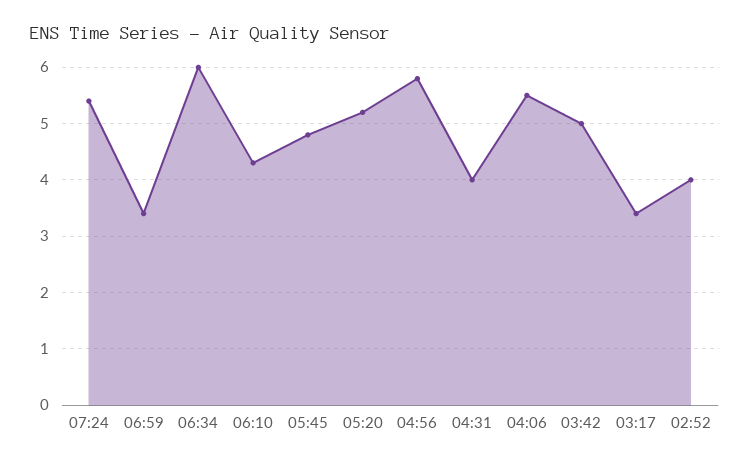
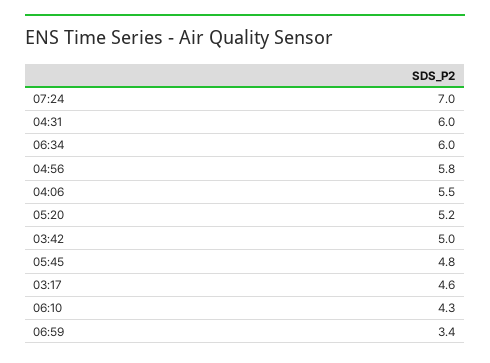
07:24: 5.5 -> 7
04:31: 4 -> 6
03:17: 3.5 -> 4.6
02:52: 4 -> none

